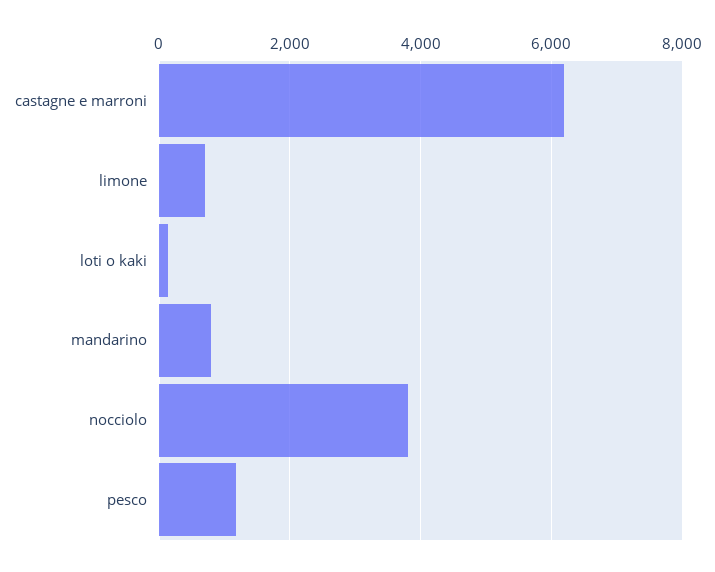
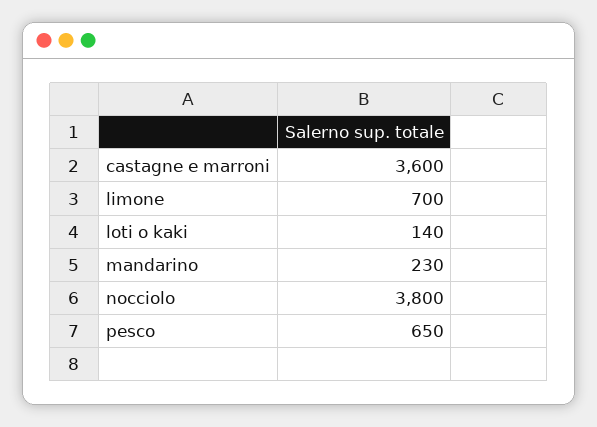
castagne e marroni: 6200 -> 3600
mandarino: 800 -> 230
pesco: 1200 -> 650

